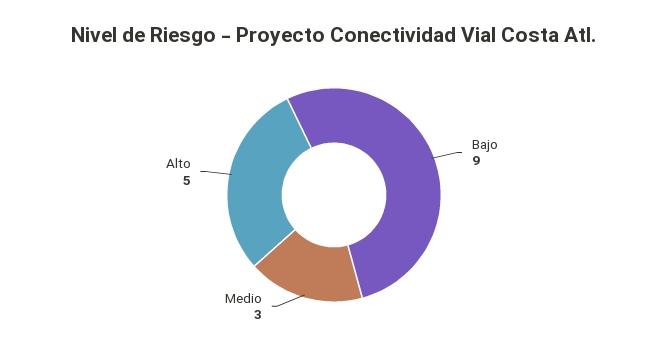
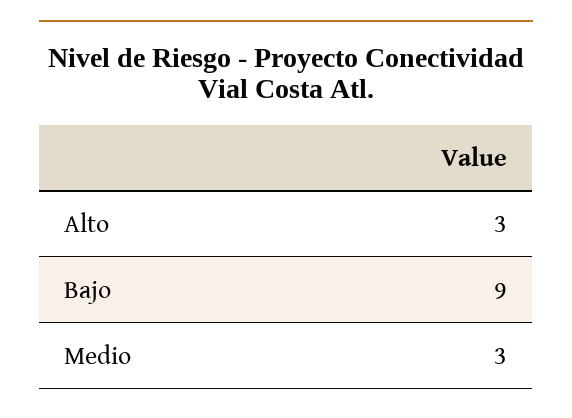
Alto: 5 -> 3

